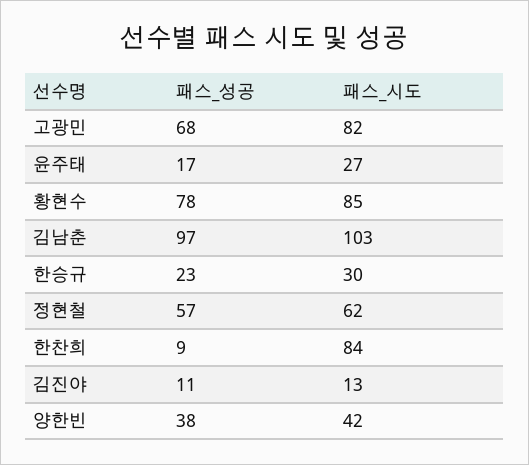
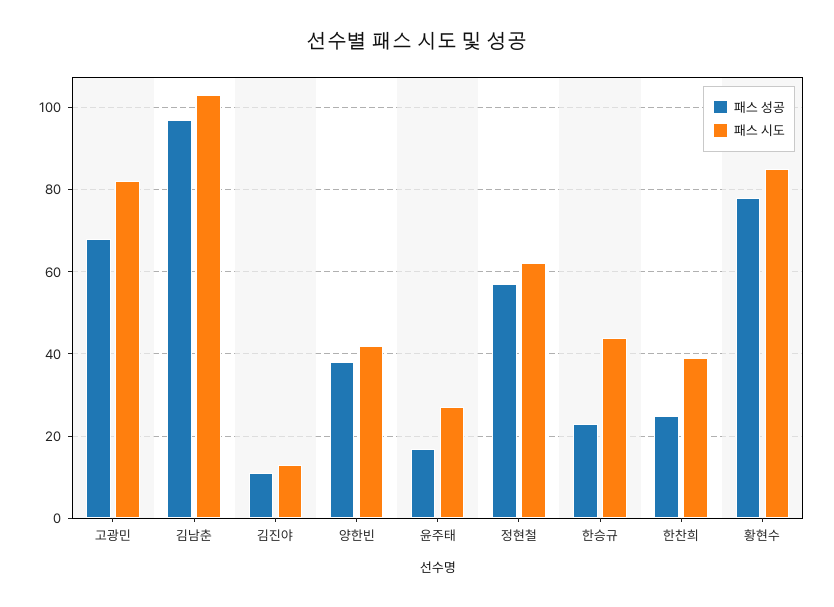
패스_시도, 한승규: 30 -> 45
패스_성공, 한찬희: 9 -> 25
패스_시도, 한찬희: 84 -> 40

